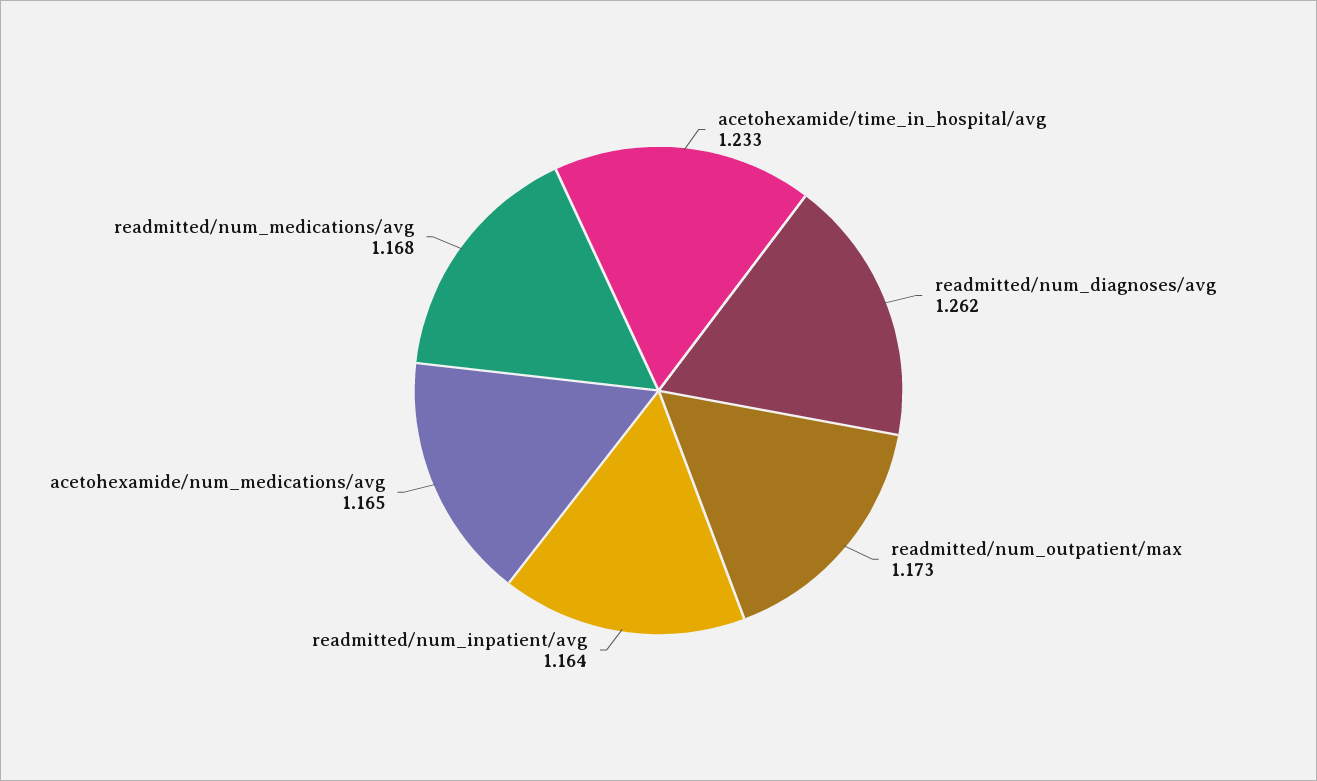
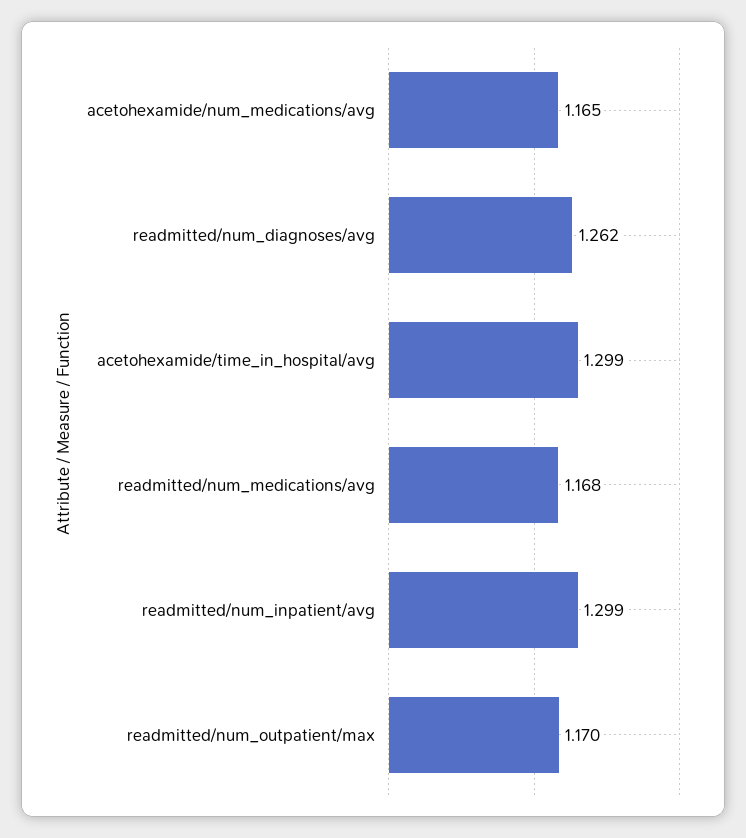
acetohexamide/time_in_hospital/avg: 1.233 -> 1.299
readmitted/num_outpatient/max: 1.173 -> 1.17
readmitted/num_inpatient/avg: 1.164 -> 1.299

